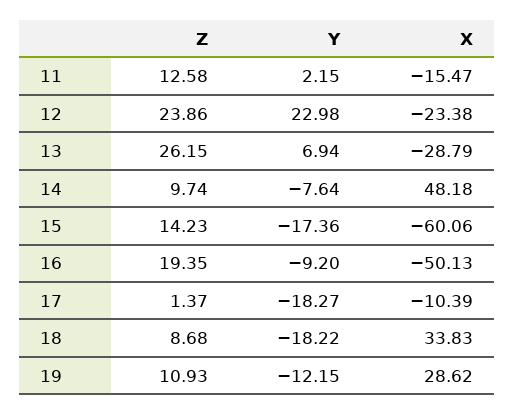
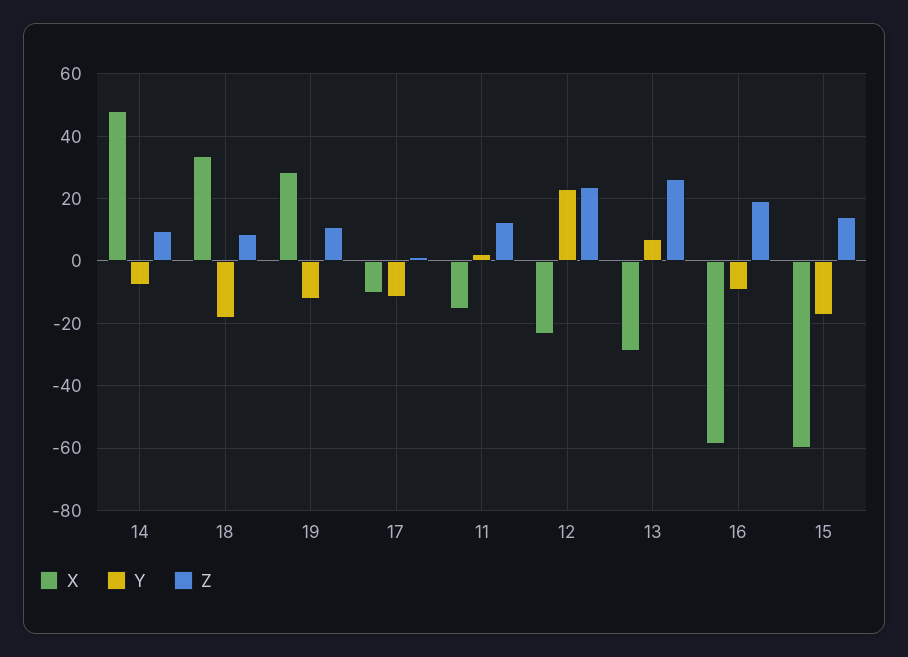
X, 16: -50.13 -> -58
Y, 17: -18.27 -> -12

